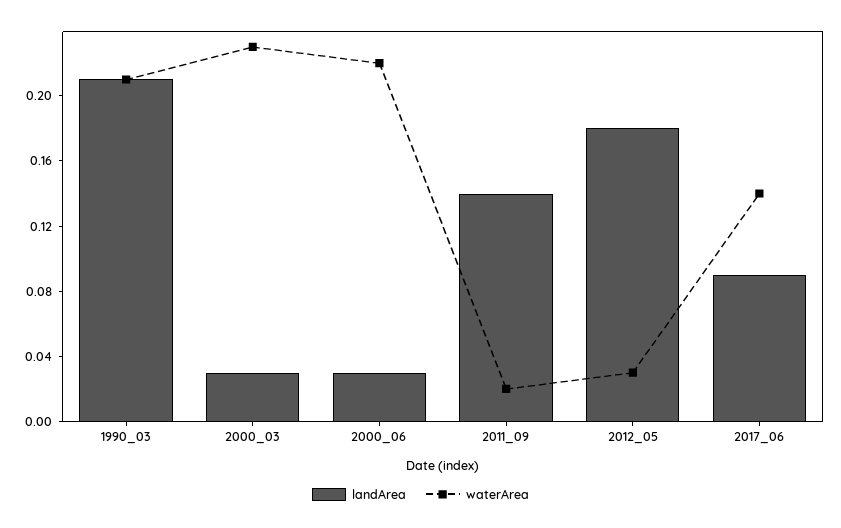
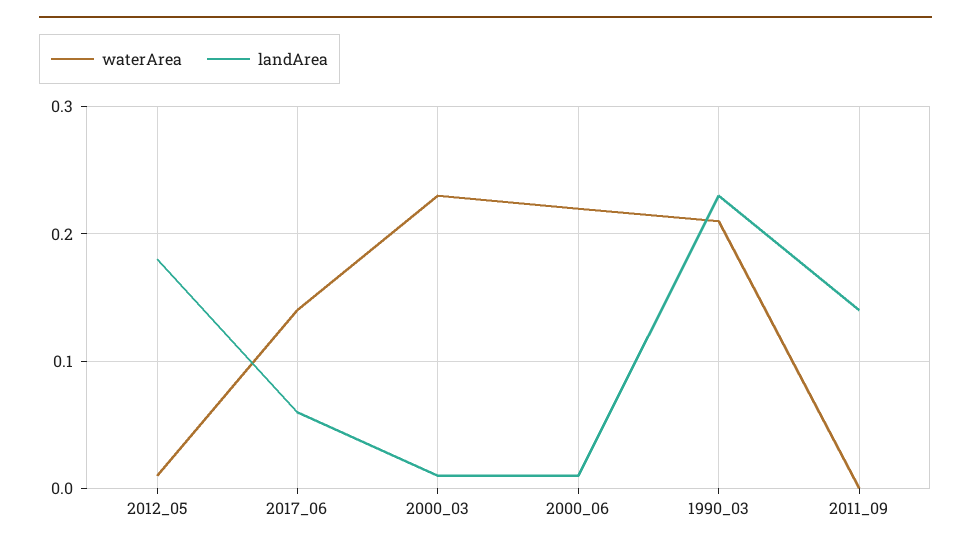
landArea, 1990_03: 0.21 -> 0.23
landArea, 2000_03: 0.03 -> 0.01
landArea, 2000_06: 0.03 -> 0.01
waterArea, 2011_09: 0.02 -> 0
waterArea, 2012_05: 0.03 -> 0.01
landArea, 2017_06: 0.09 -> 0.06

